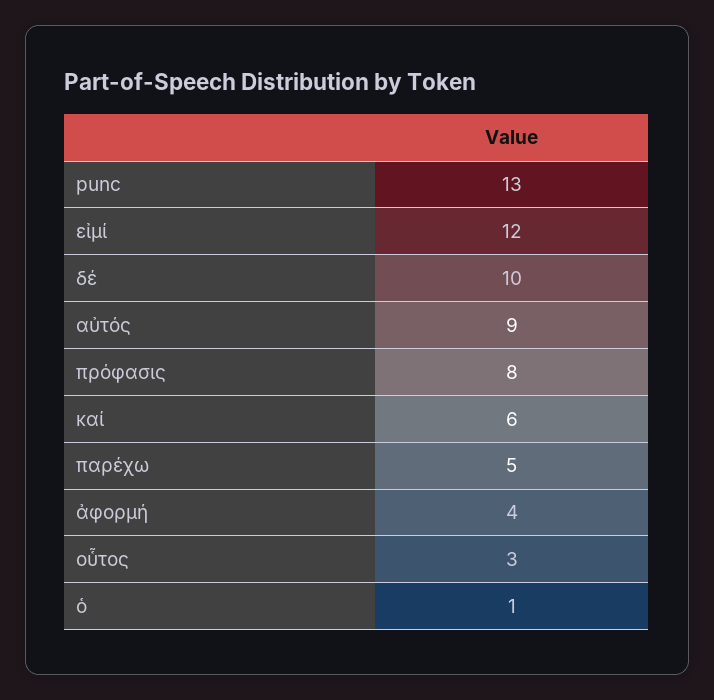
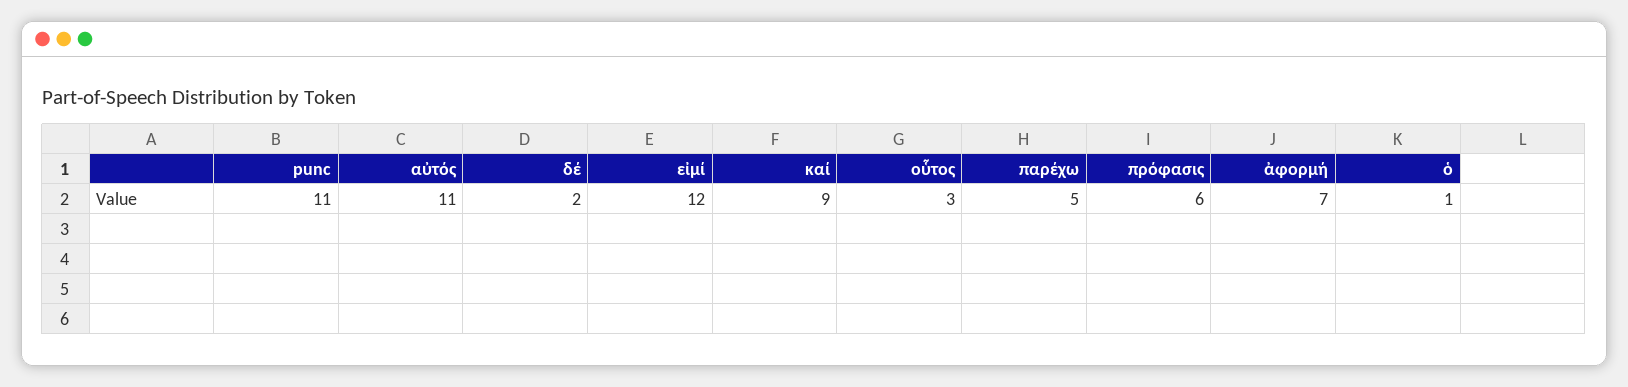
punc: 13 -> 11
δέ: 10 -> 2
αὐτός: 9 -> 11
πρόφασις: 8 -> 6
καί: 6 -> 9
ἀφορμή: 4 -> 7

